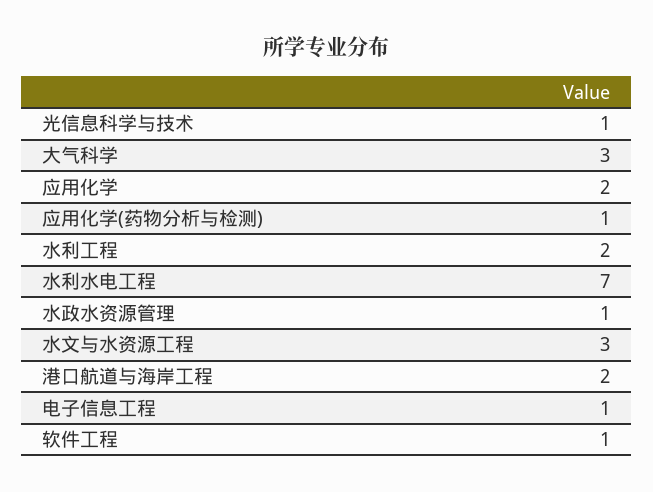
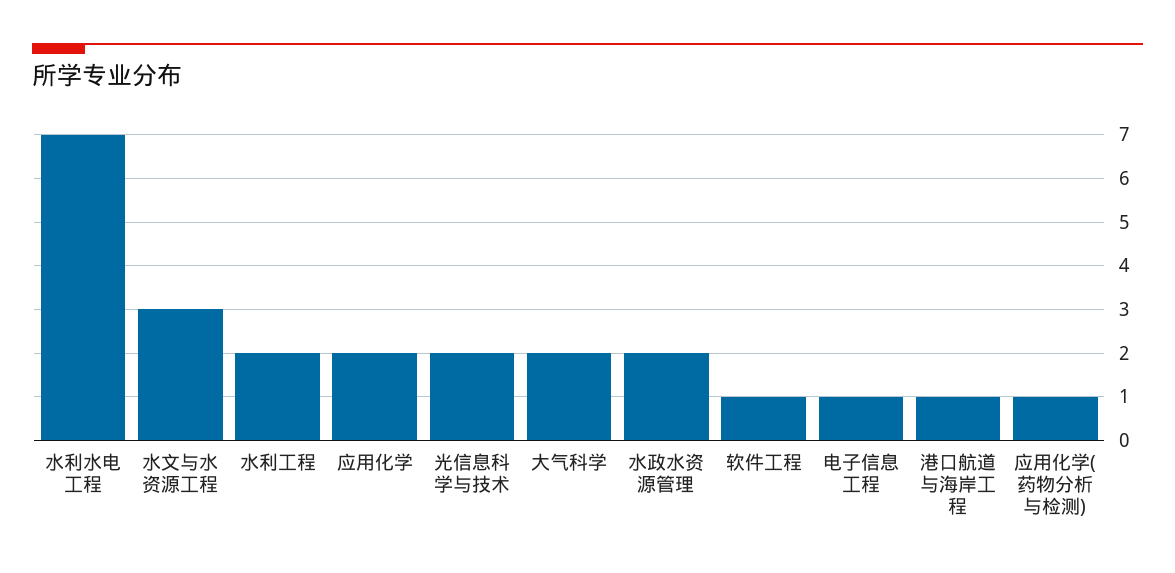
光信息科学与技术: 1 -> 2
大气科学: 3 -> 2
水政水资源管理: 1 -> 2
港口航道与海岸工程: 2 -> 1

